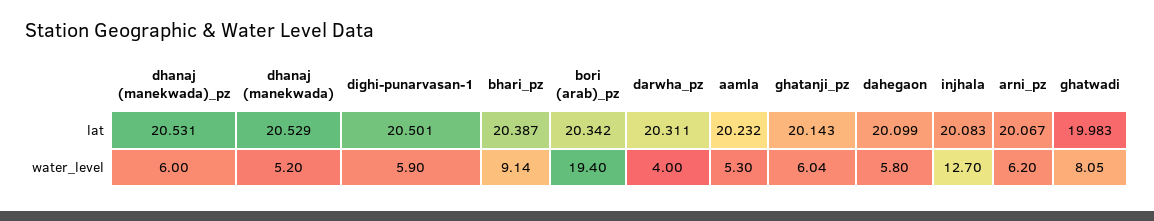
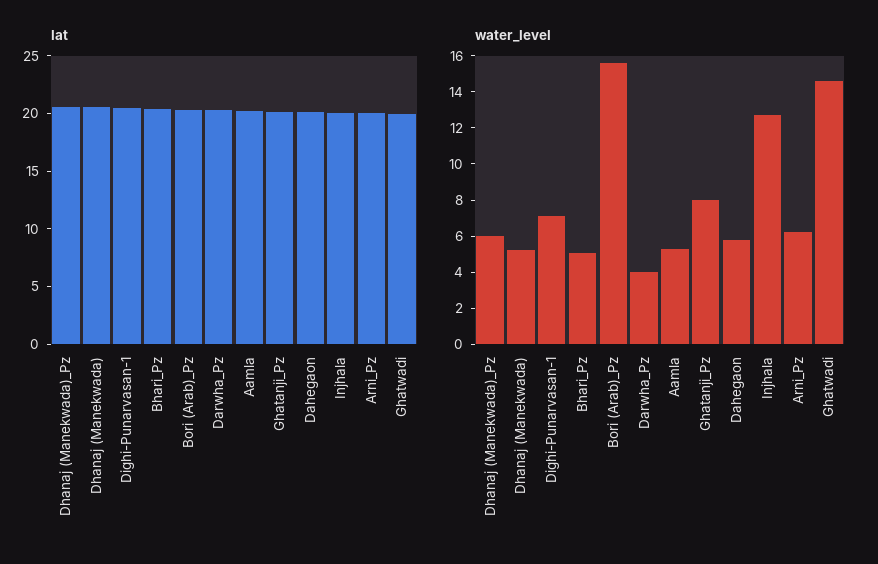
water_level, dighi-punarvasan-1: 5.9 -> 7
water_level, bhari_pz: 9.14 -> 5
water_level, bori (arab)_pz: 19.4 -> 15.5
water_level, ghatanji_pz: 6.04 -> 8
water_level, ghatwadi: 8.05 -> 14.5

